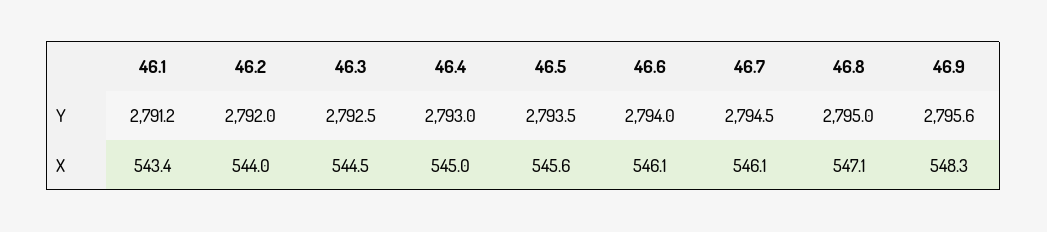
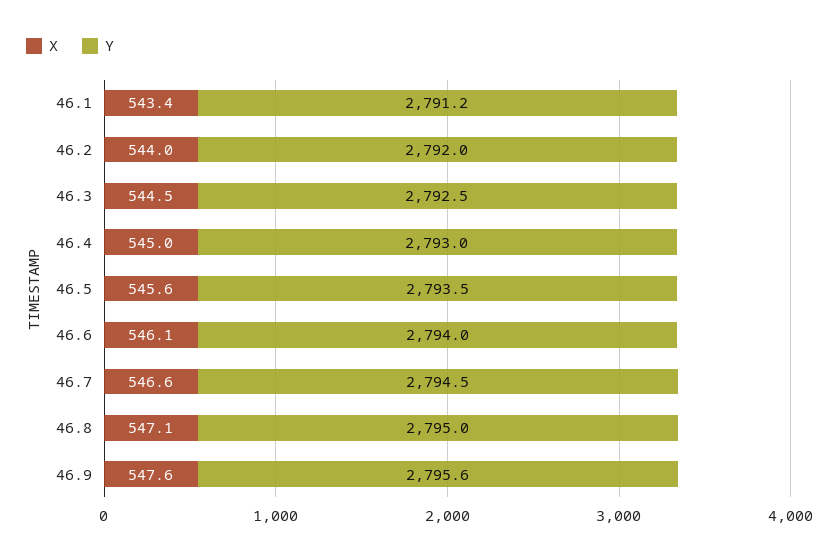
X, 46.7: 546.1 -> 546.6
X, 46.9: 548.3 -> 547.6

